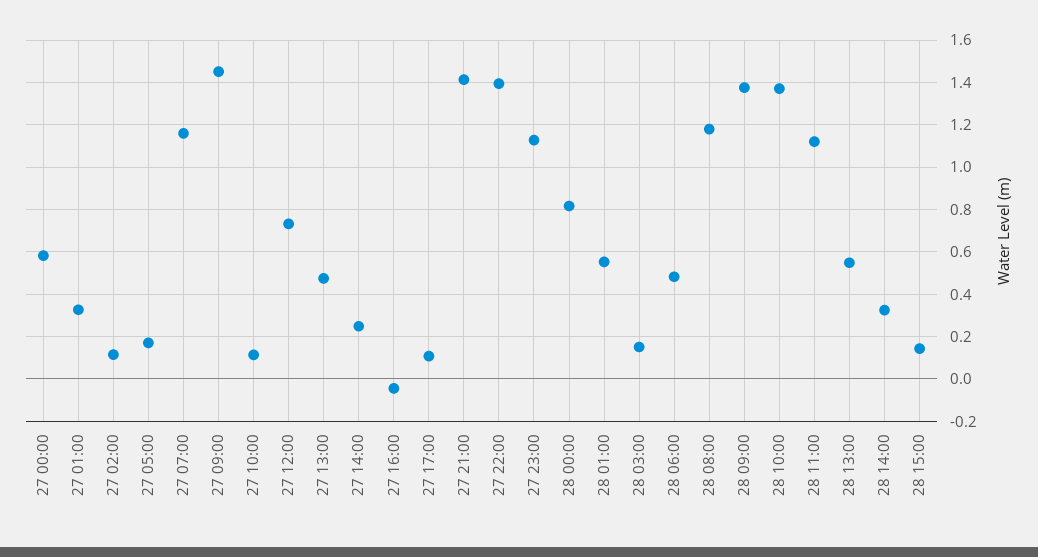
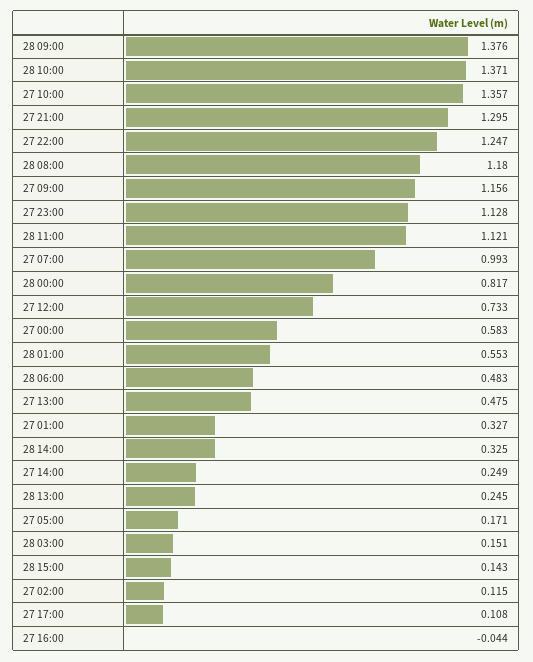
27 07:00: 1.15 -> 0.993
27 09:00: 1.45 -> 1.156
27 10:00: 0.1 -> 1.357
27 21:00: 1.4 -> 1.295
27 22:00: 1.4 -> 1.247
28 13:00: 0.55 -> 0.245

